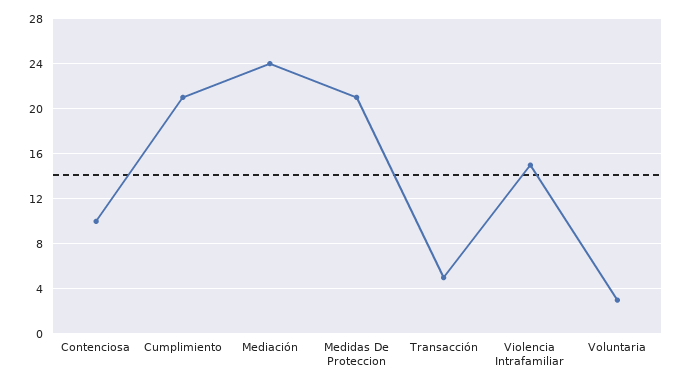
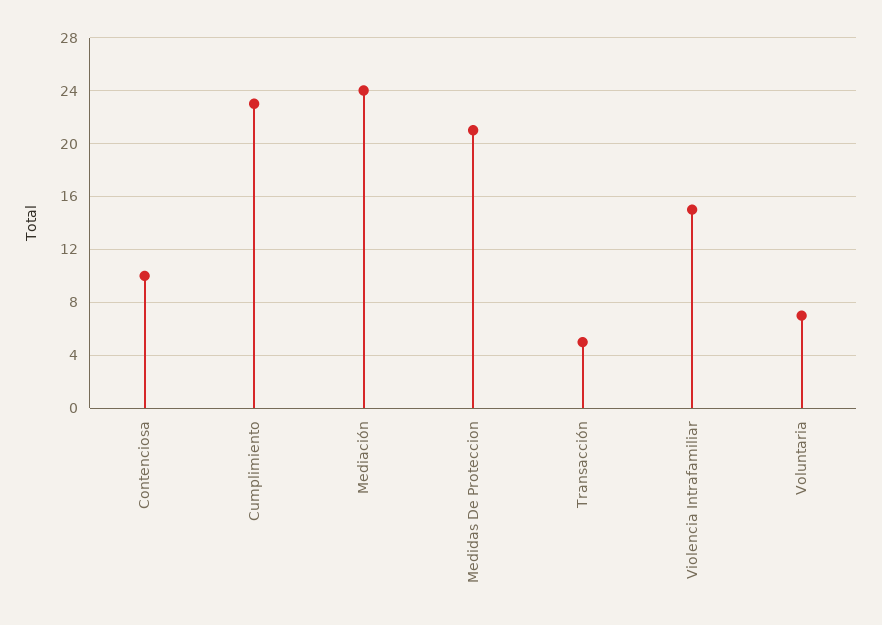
Cumplimiento: 21 -> 23
Voluntaria: 3 -> 7

